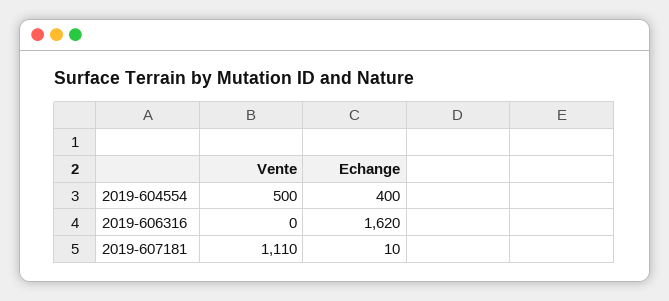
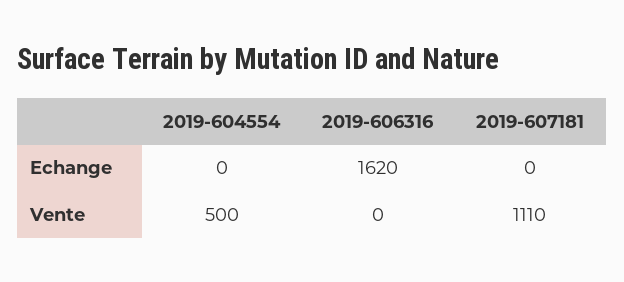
Echange, 2019-604554: 400 -> 0
Echange, 2019-607181: 10 -> 0

